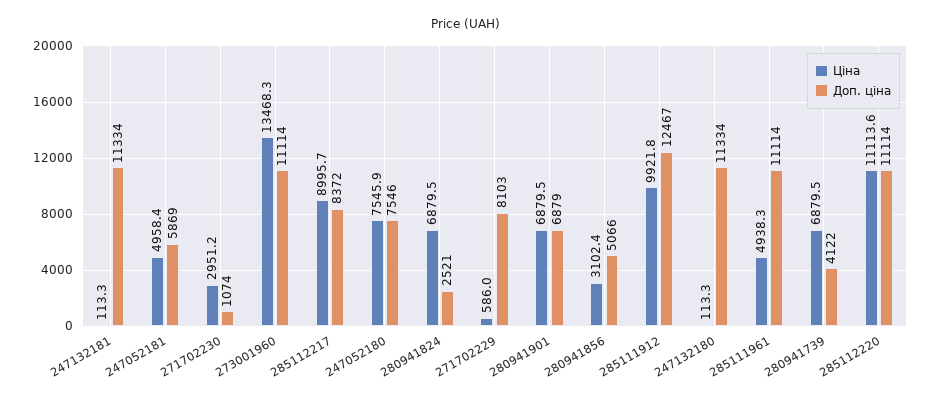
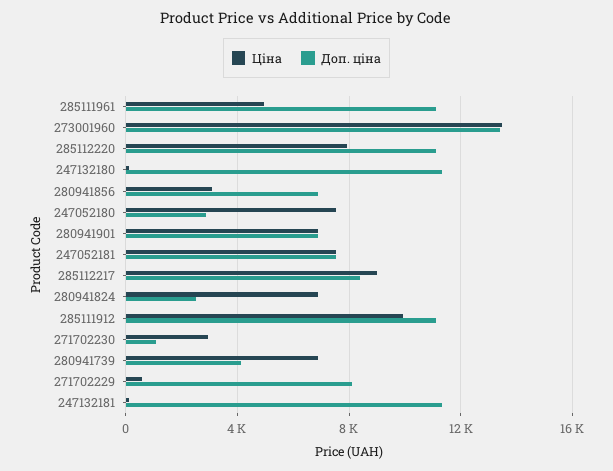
Ціна, 247052181: 4958.4 -> 7500
Доп. ціна, 247052181: 5869 -> 7500
Доп. ціна, 273001960: 11114 -> 13500
Доп. ціна, 247052180: 7546 -> 3000
Доп. ціна, 280941856: 5066 -> 7000
Доп. ціна, 285111912: 12467 -> 11000
Ціна, 285112220: 11113.6 -> 8000

